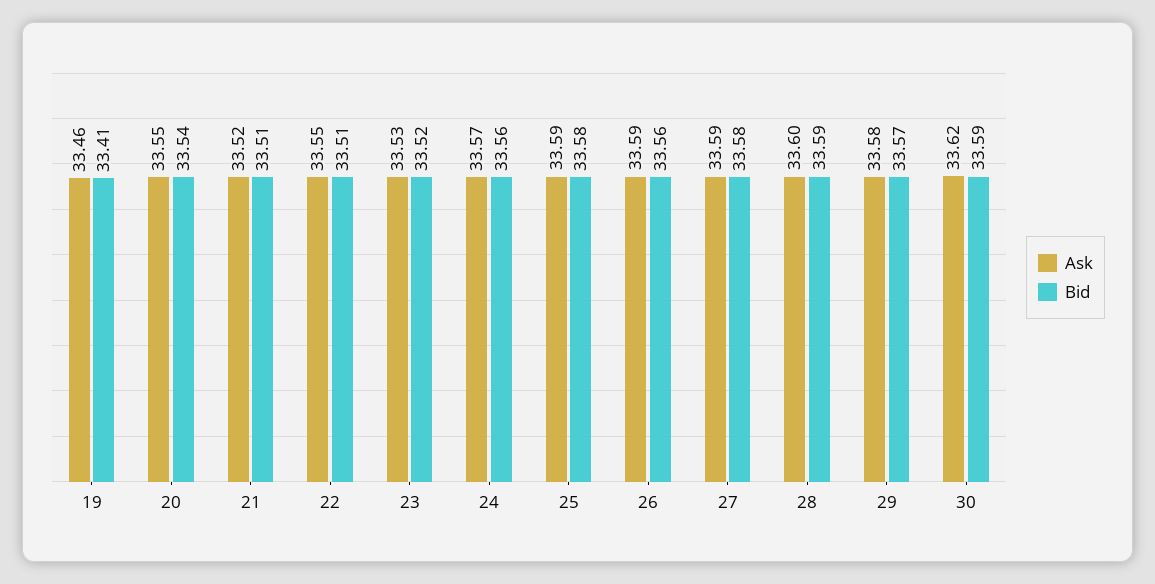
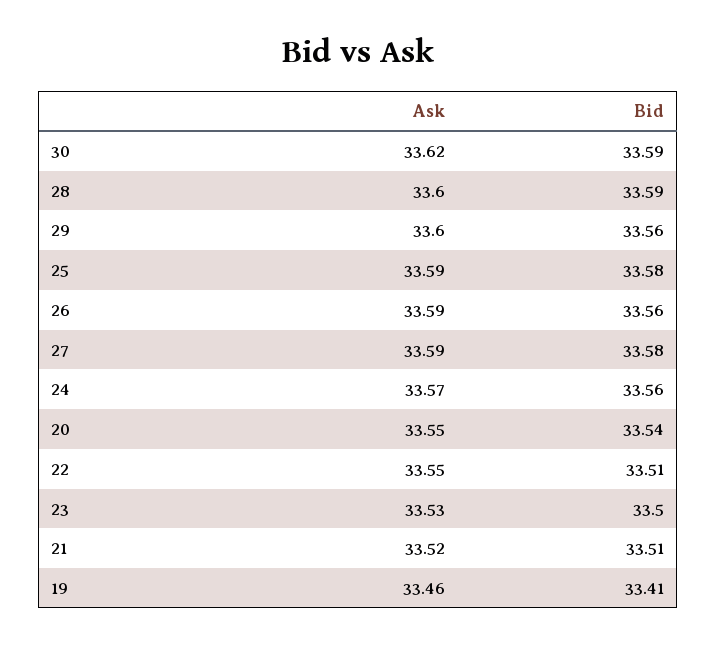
Bid, 23: 33.52 -> 33.5
Ask, 29: 33.58 -> 33.6
Bid, 29: 33.57 -> 33.56

